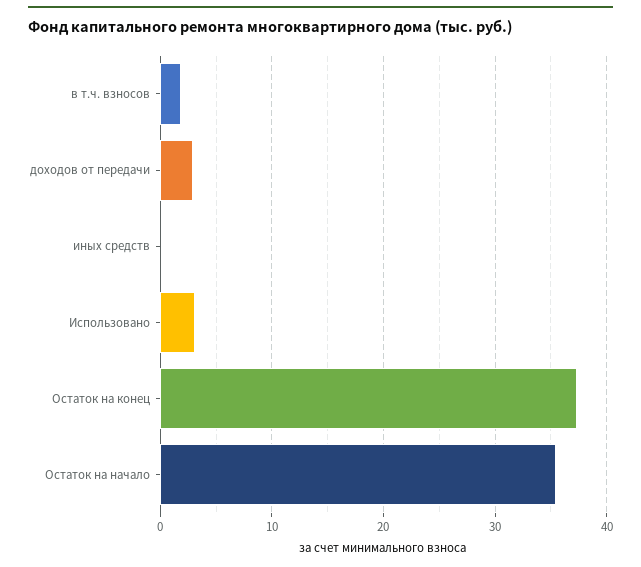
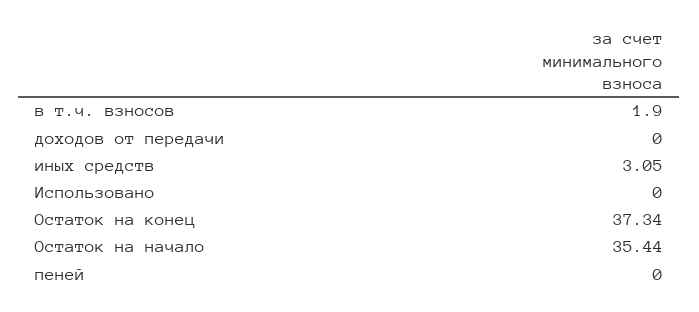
доходов от передачи: 3 -> 0
иных средств: 0 -> 3.05
Использовано: 3 -> 0
пеней: none -> 0

